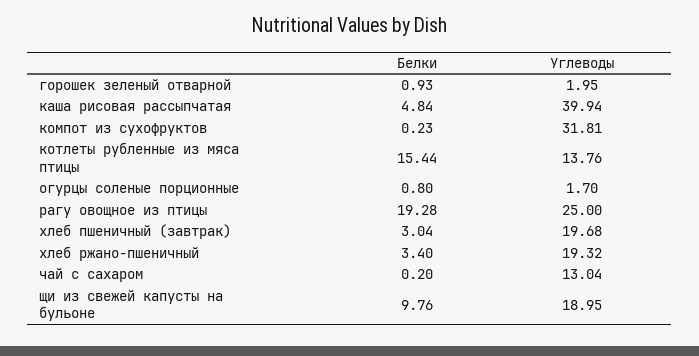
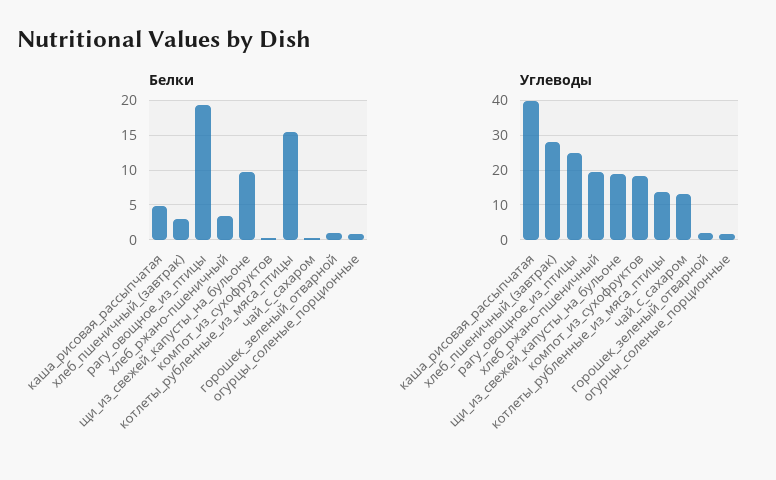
Углеводы, компот из сухофруктов: 31.81 -> 18
Углеводы, хлеб пшеничный (завтрак): 19.68 -> 28

